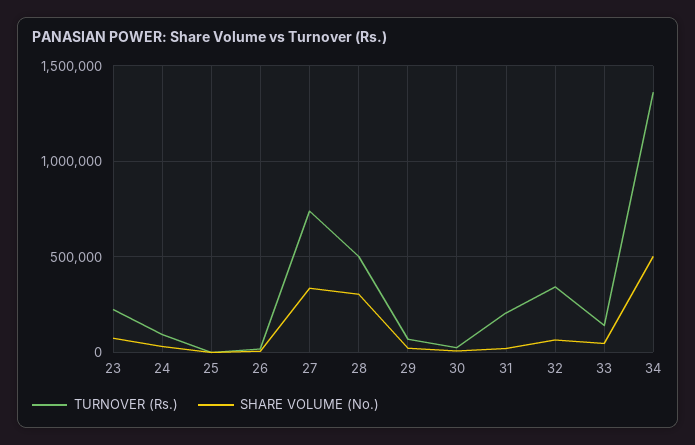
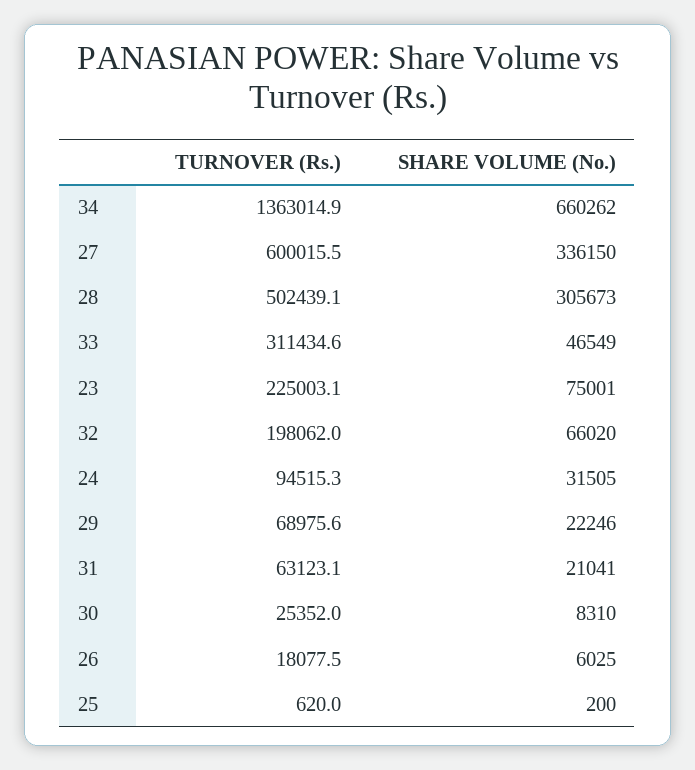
TURNOVER (Rs.), 27: 750000 -> 600015.5
TURNOVER (Rs.), 31: 200000 -> 63123.1
TURNOVER (Rs.), 32: 350000 -> 198062
TURNOVER (Rs.), 33: 150000 -> 311434.6
SHARE VOLUME (No.), 34: 500000 -> 660262

